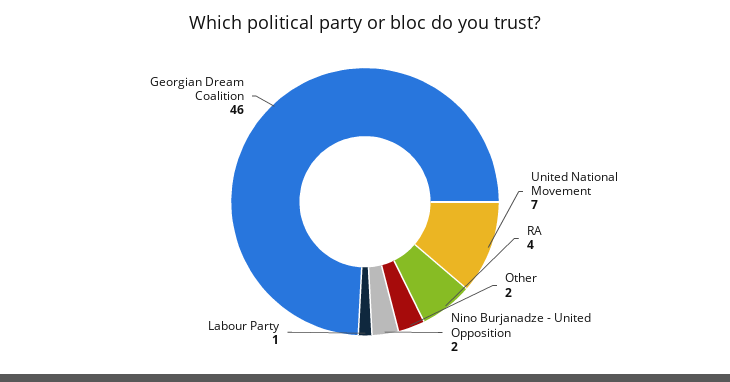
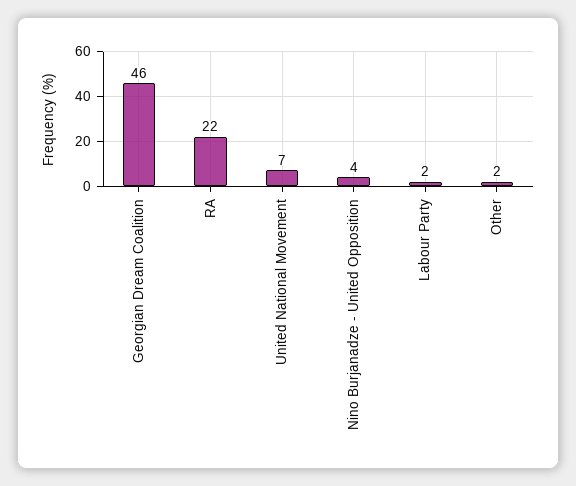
RA: 4 -> 22
Nino Burjanadze - United Opposition: 2 -> 4
Labour Party: 1 -> 2

